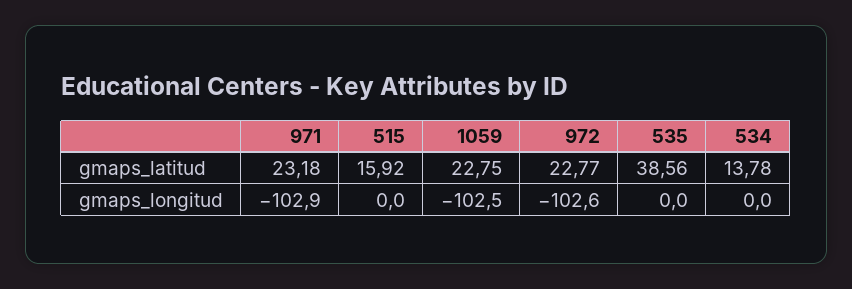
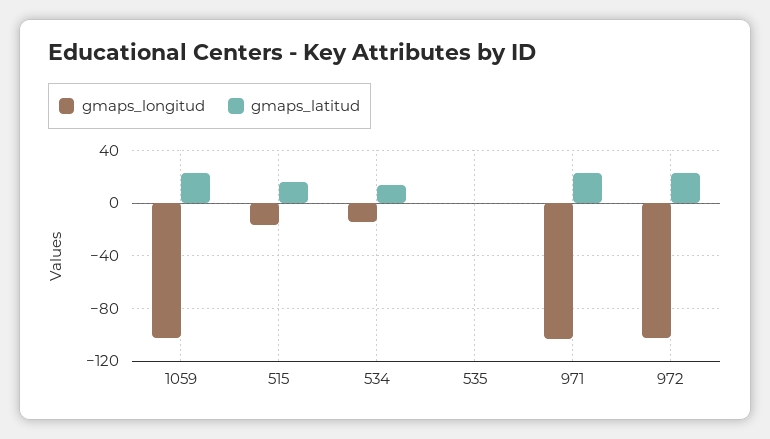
gmaps_latitud, 535: 38.56 -> 0
gmaps_longitud, 515: 0 -> -15
gmaps_longitud, 534: 0 -> -15

